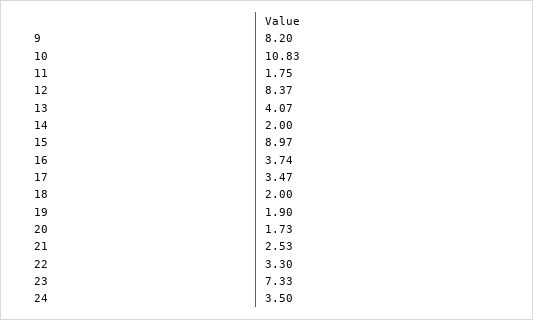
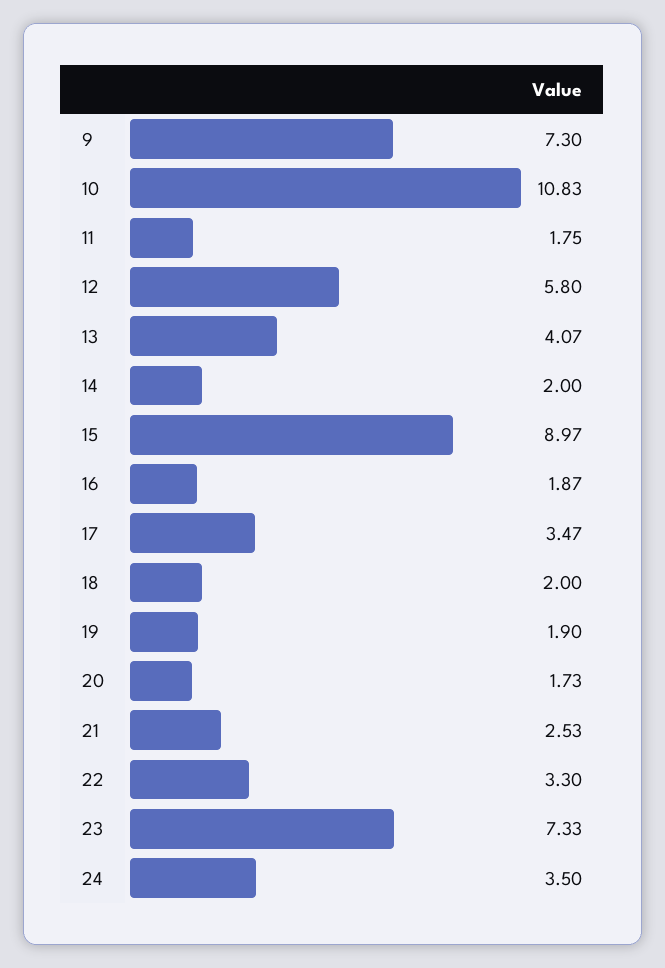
9: 8.2 -> 7.3
12: 8.37 -> 5.8
16: 3.74 -> 1.87

